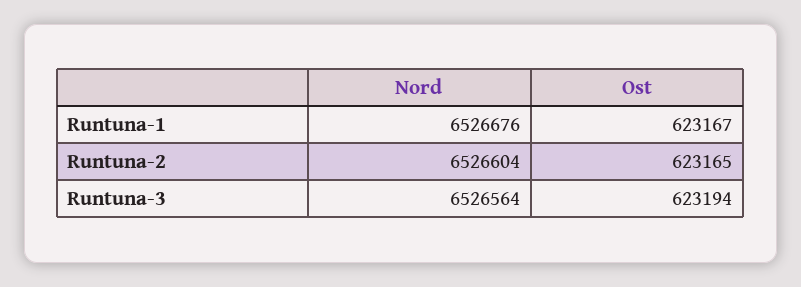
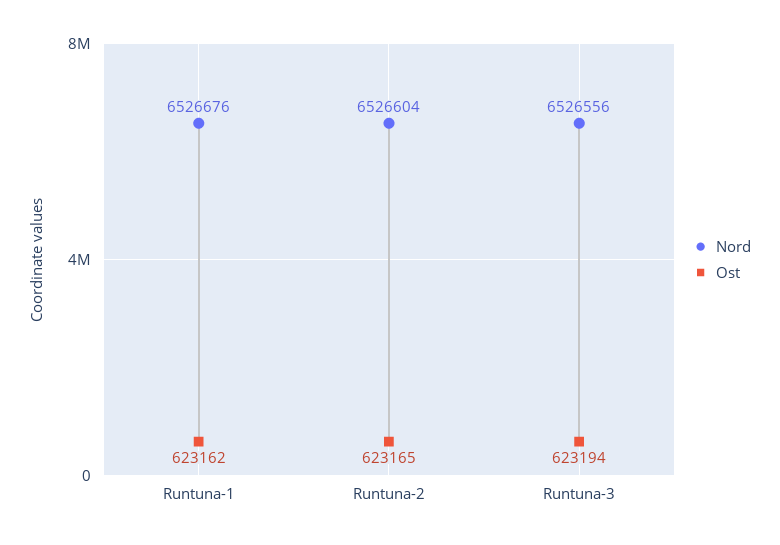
Ost, Runtuna-1: 623167 -> 623162
Nord, Runtuna-3: 6526564 -> 6526556

